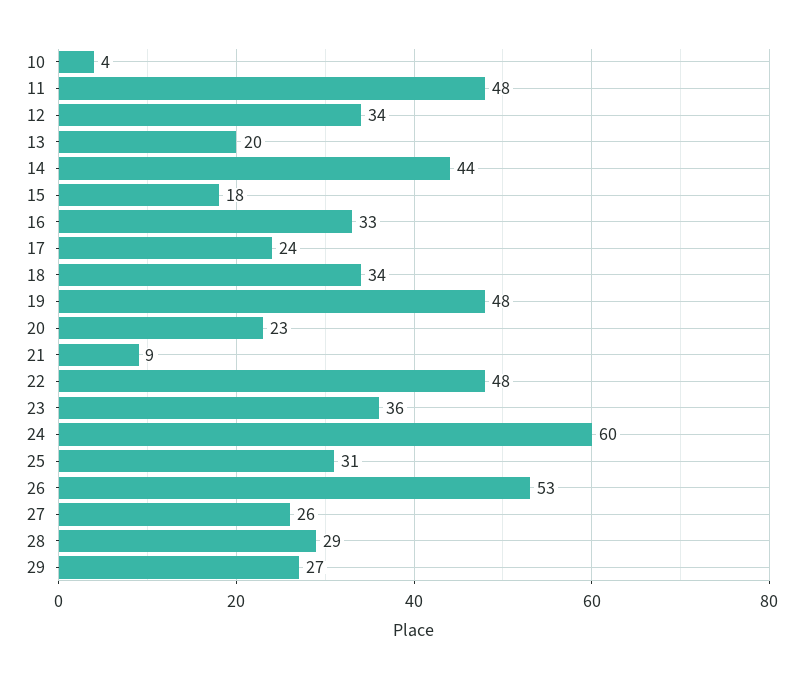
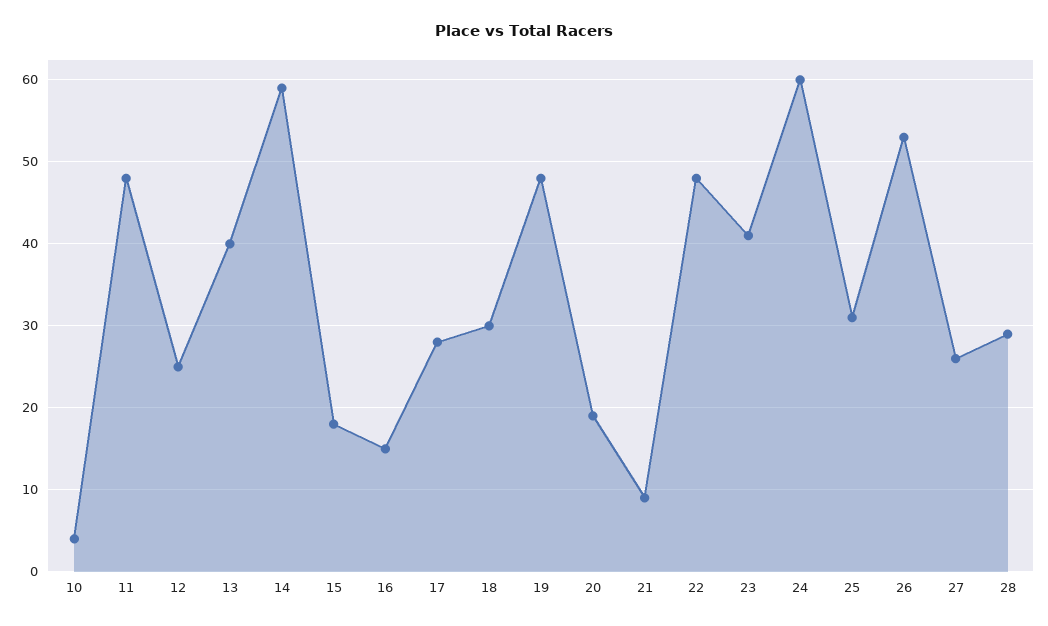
12: 34 -> 25
13: 20 -> 40
14: 44 -> 59
16: 33 -> 15
17: 24 -> 28
18: 34 -> 30
20: 23 -> 19
23: 36 -> 41
29: 27 -> none

